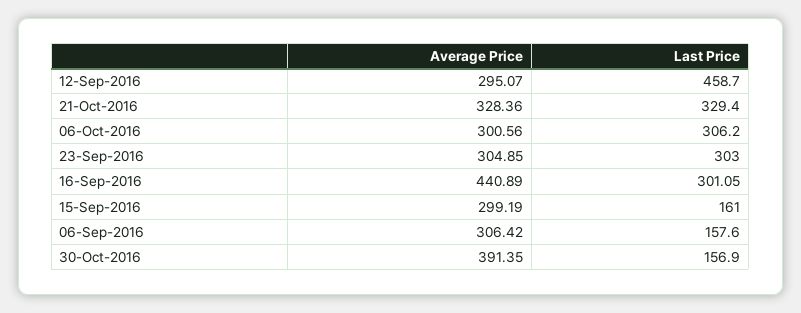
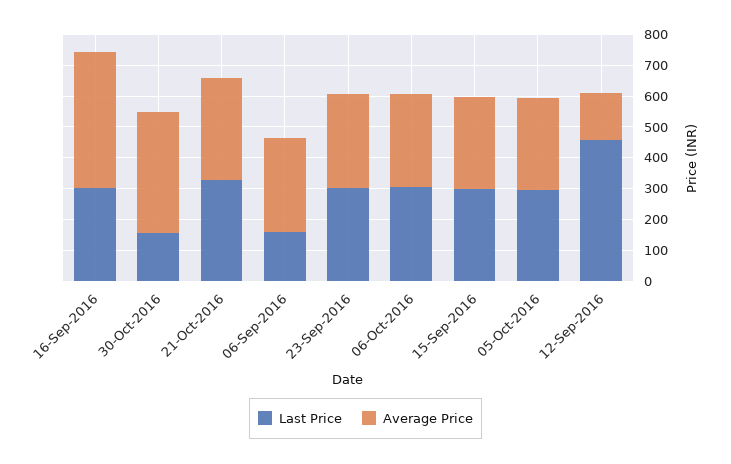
Average Price, 12-Sep-2016: 295.07 -> 150
Last Price, 15-Sep-2016: 161 -> 300
Last Price, 05-Oct-2016: none -> 300
Average Price, 05-Oct-2016: none -> 300

